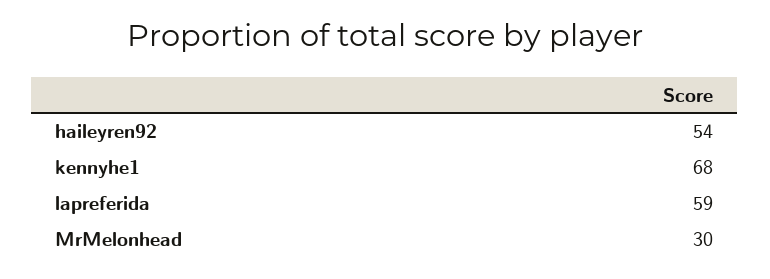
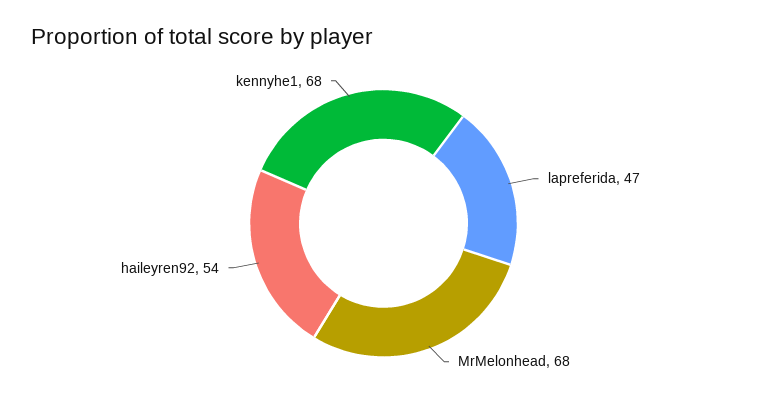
lapreferida: 59 -> 47
MrMelonhead: 30 -> 68

